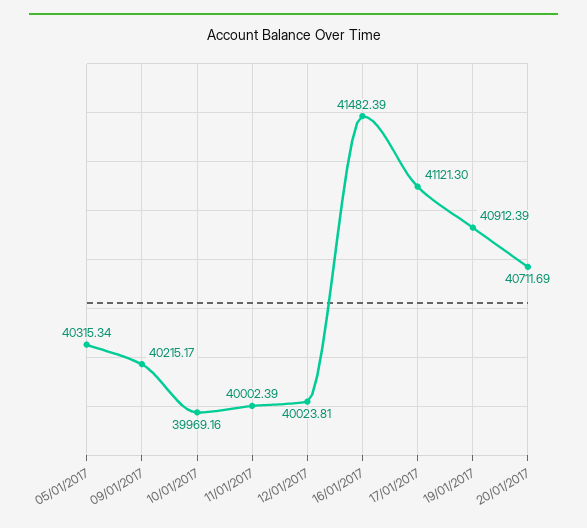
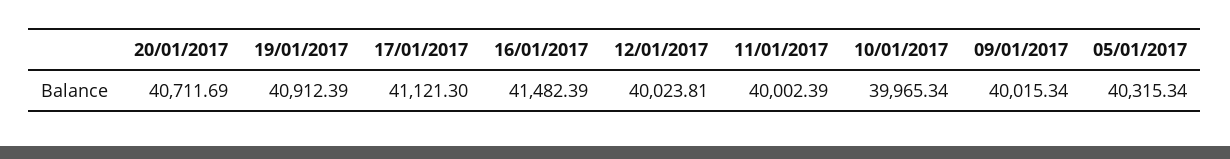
09/01/2017: 40215.17 -> 40015.34
10/01/2017: 39969.16 -> 39965.34

